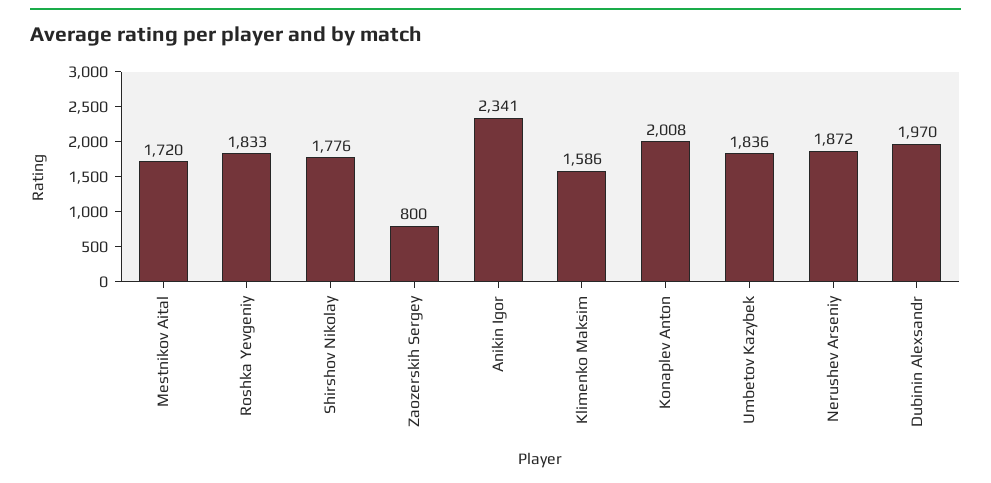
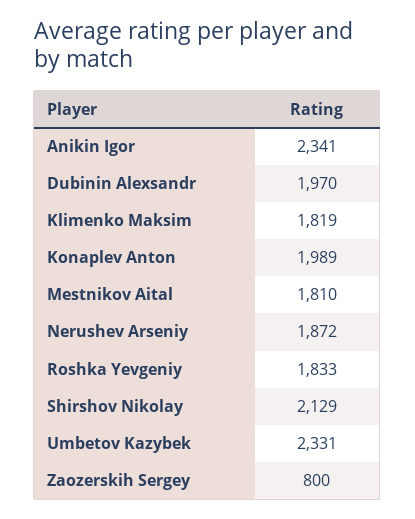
Mestnikov Aital: 1720 -> 1810
Shirshov Nikolay: 1776 -> 2129
Klimenko Maksim: 1586 -> 1819
Konaplev Anton: 2008 -> 1989
Umbetov Kazybek: 1836 -> 2331

